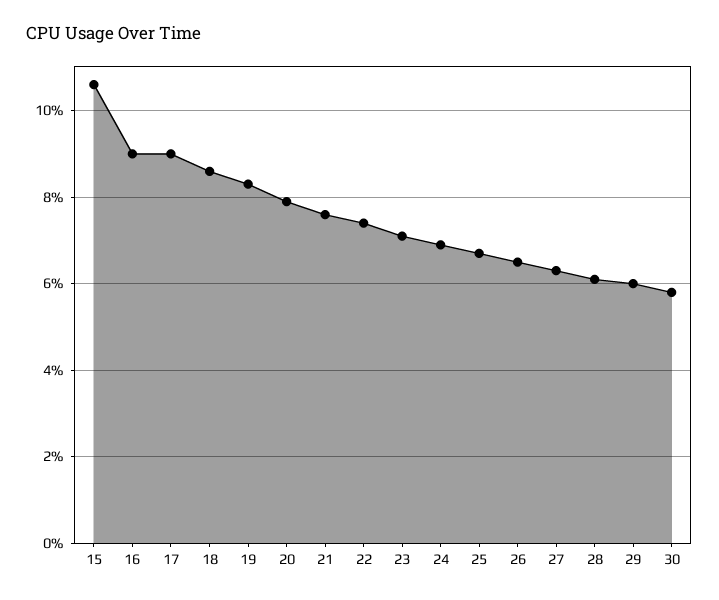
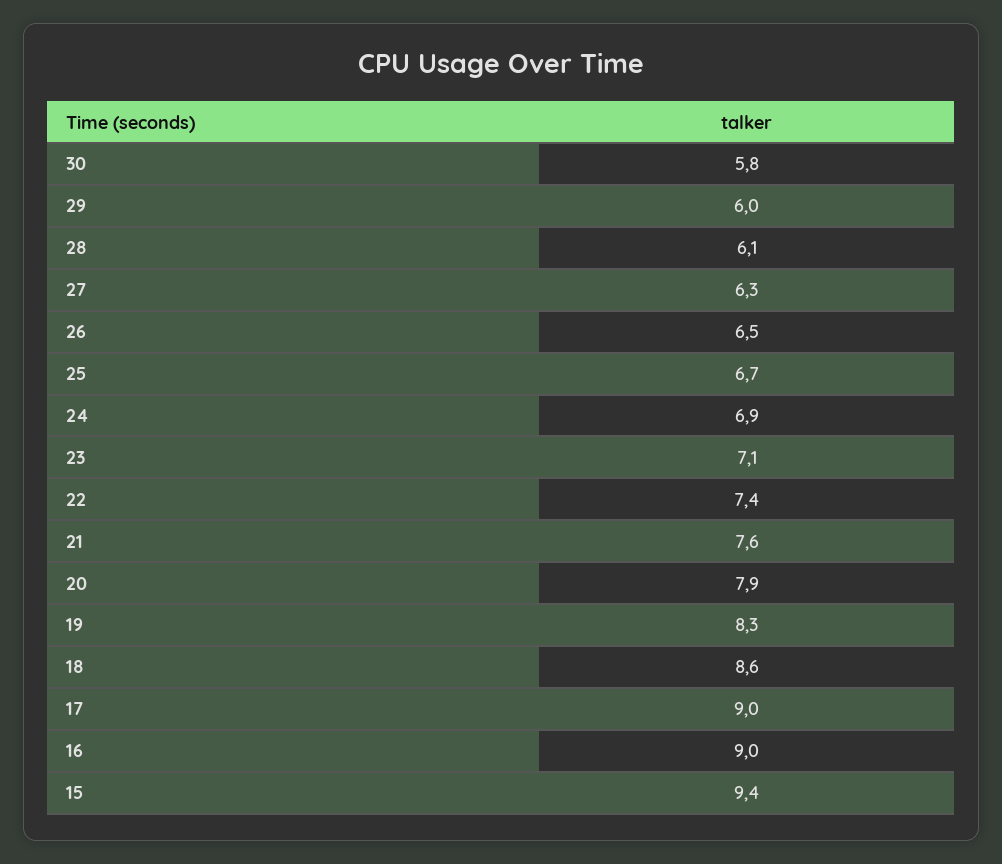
15: 10.5 -> 9.4

